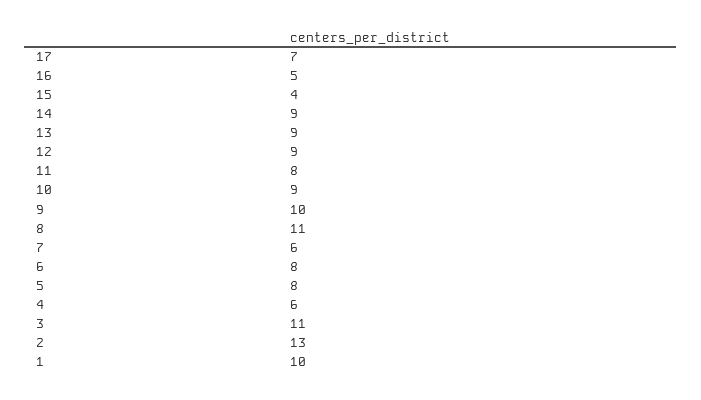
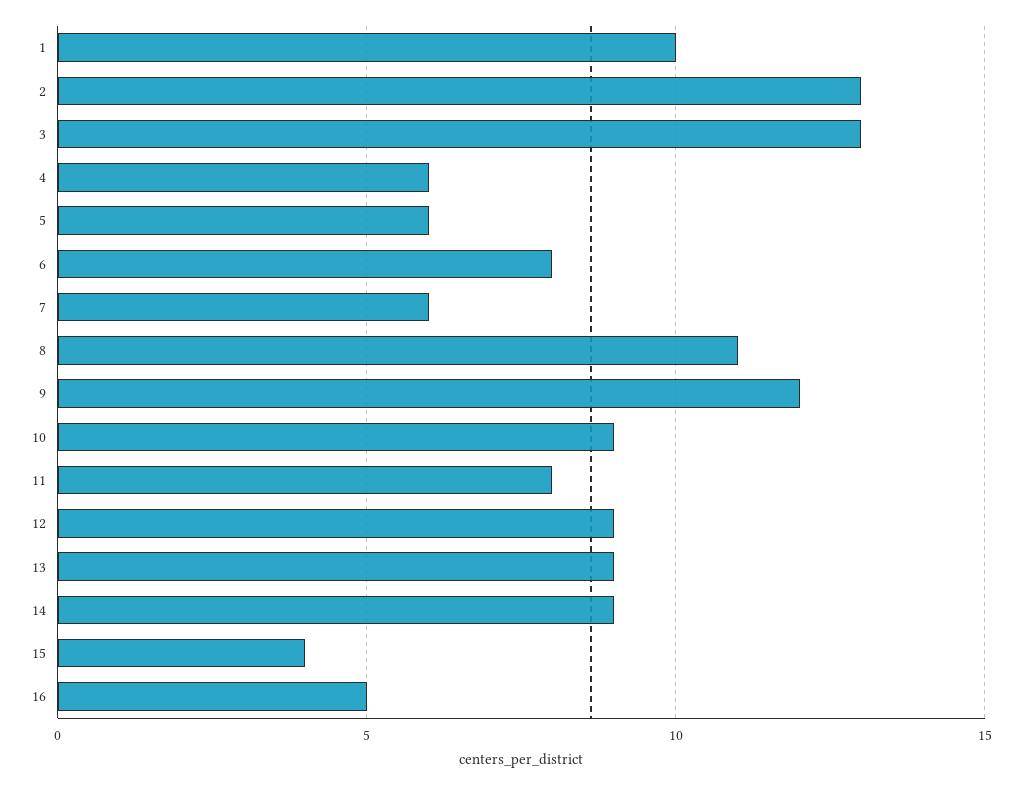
17: 7 -> none
9: 10 -> 12
5: 8 -> 6
3: 11 -> 13

